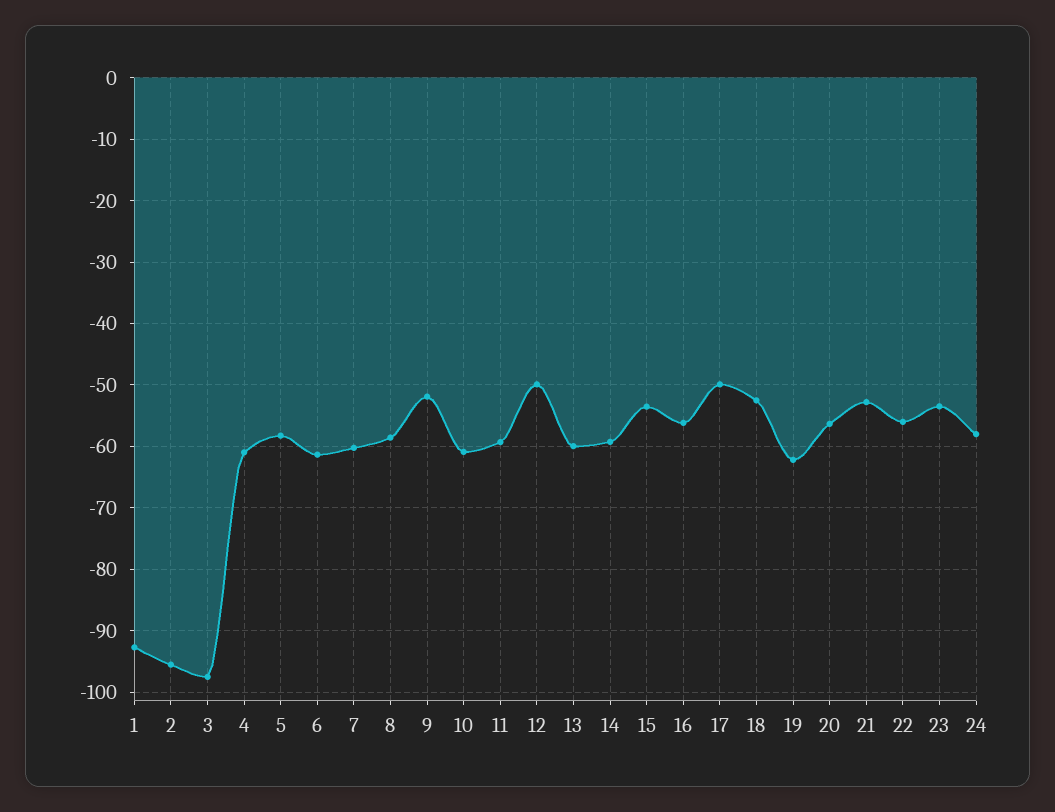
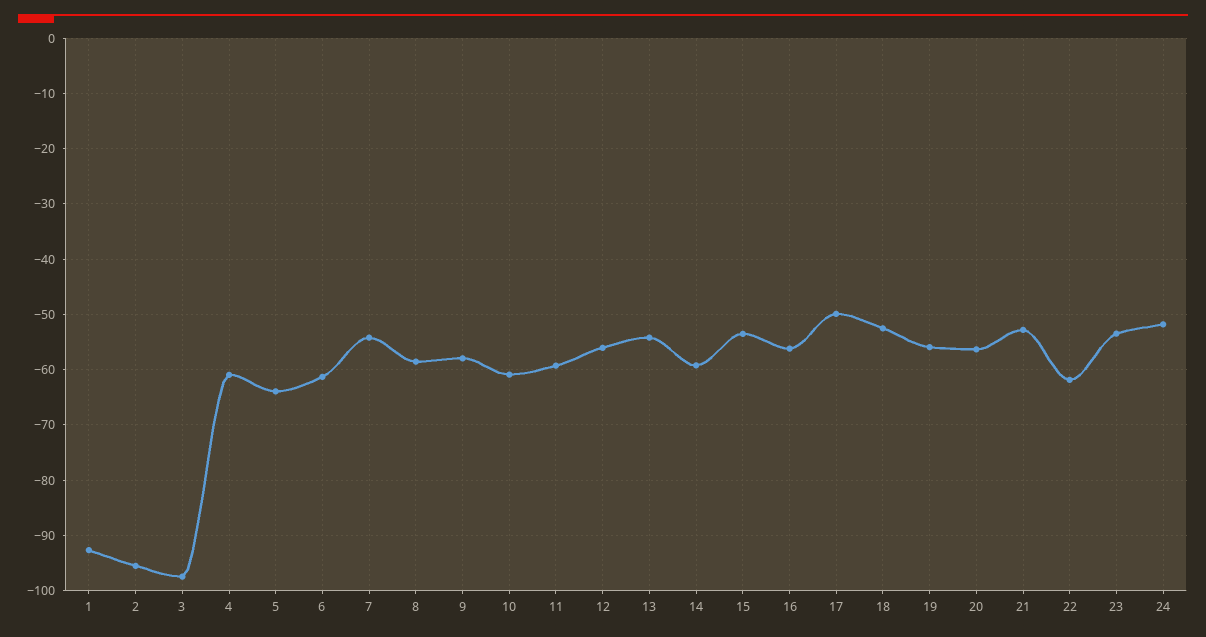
5: -58 -> -64
7: -60 -> -54
9: -52 -> -58
12: -50 -> -56
13: -60 -> -54
19: -62 -> -56
22: -56 -> -62
24: -58 -> -52

